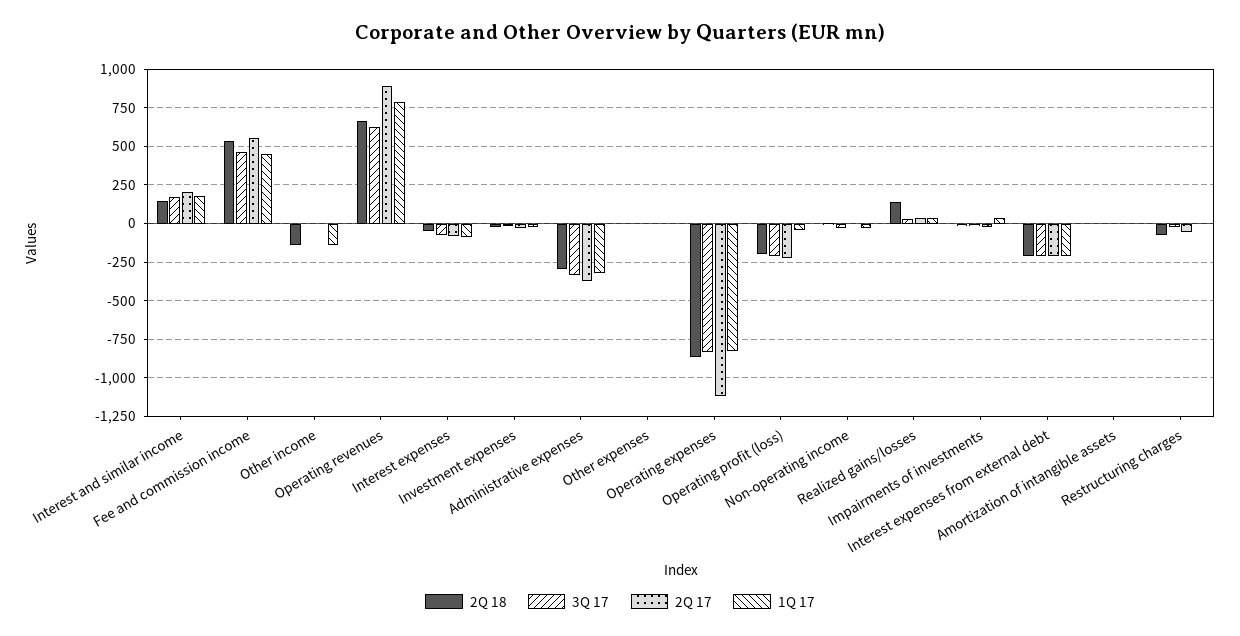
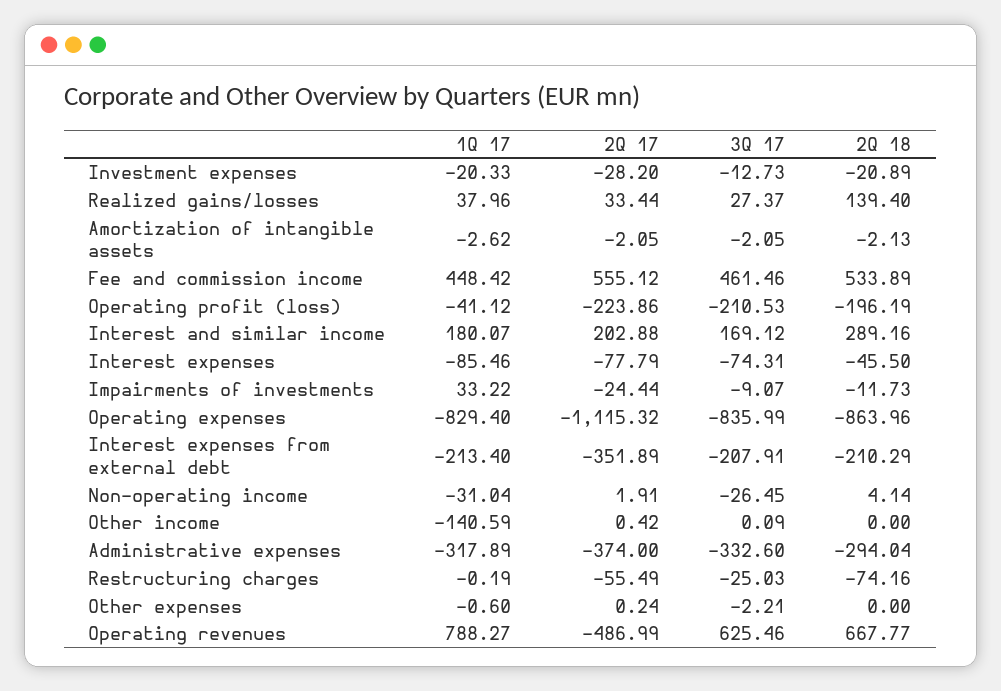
2Q 18, Interest and similar income: 150 -> 289.16
2Q 18, Other income: -150 -> 0
2Q 17, Operating revenues: 900 -> -486.99
2Q 17, Interest expenses from external debt: -200 -> -351.89

